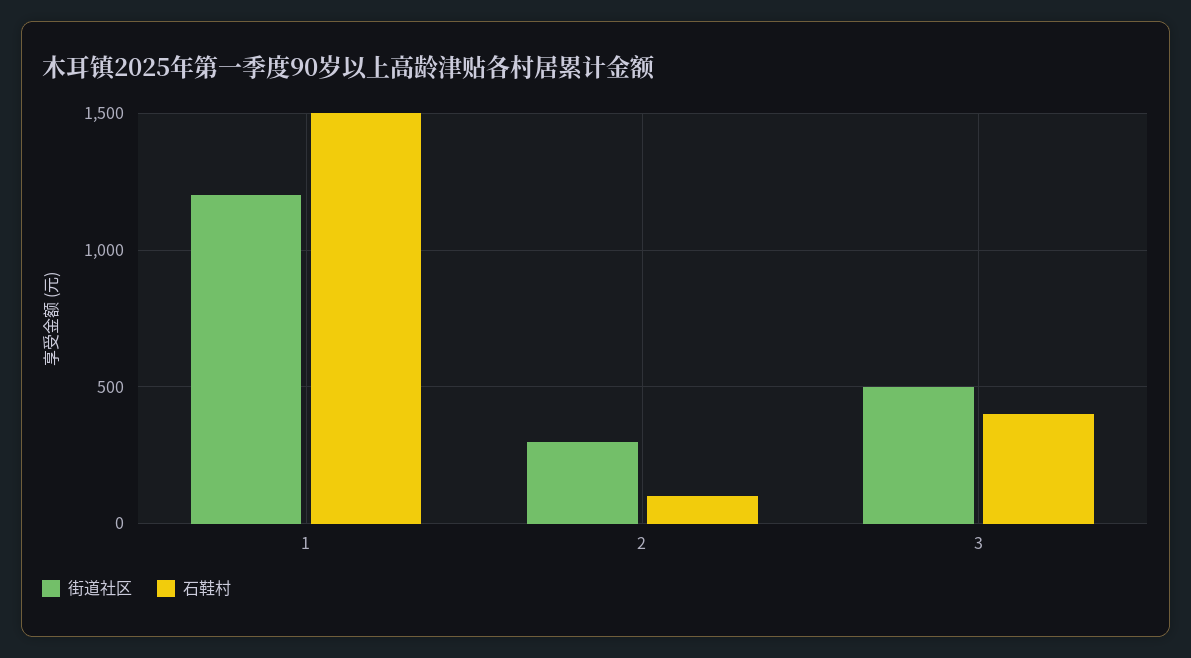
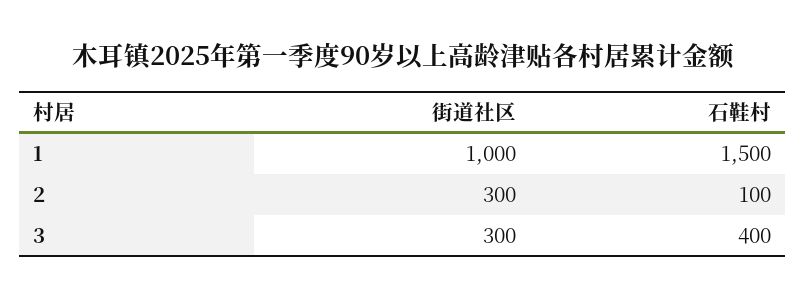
街道社区, 1: 1200 -> 1000
街道社区, 3: 500 -> 300

